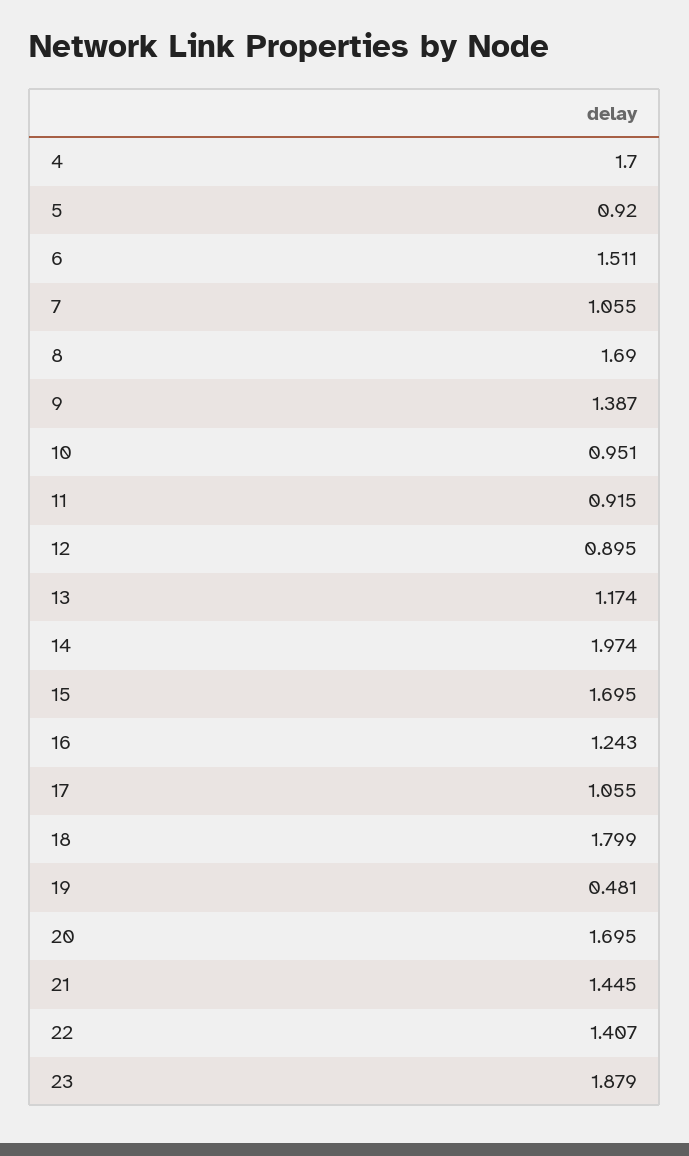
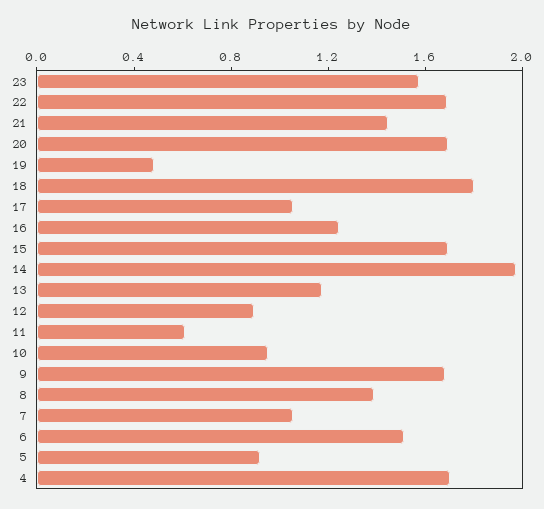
8: 1.69 -> 1.4
9: 1.387 -> 1.7
11: 0.915 -> 0.6
22: 1.407 -> 1.7
23: 1.879 -> 1.6

